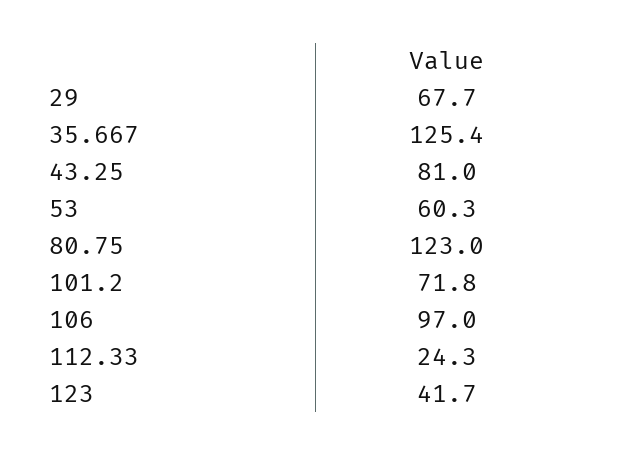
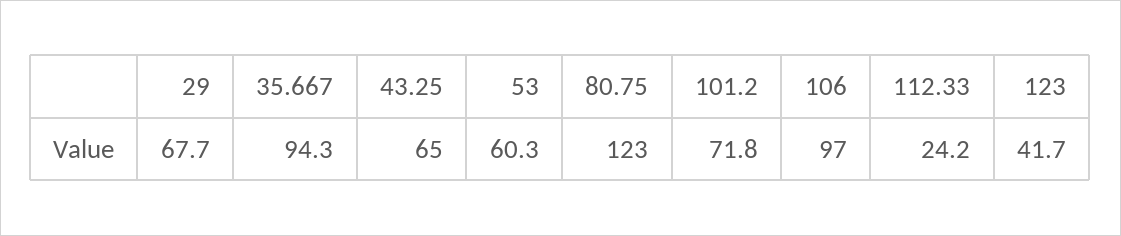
35.667: 125.4 -> 94.3
43.25: 81 -> 65
112.33: 24.3 -> 24.2

